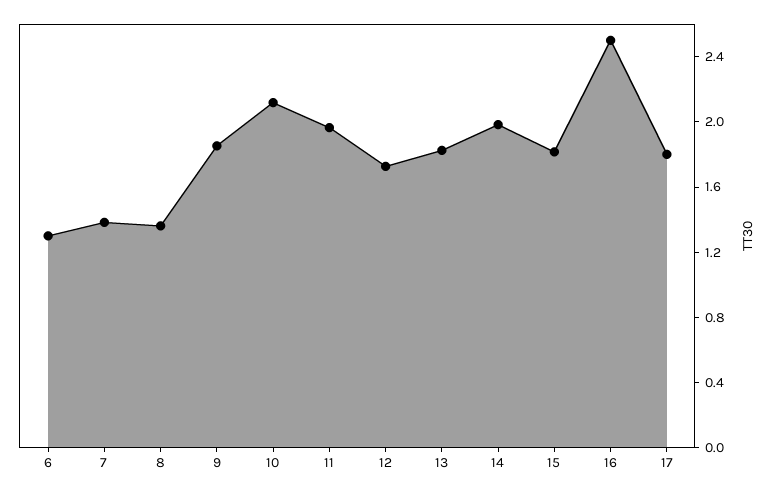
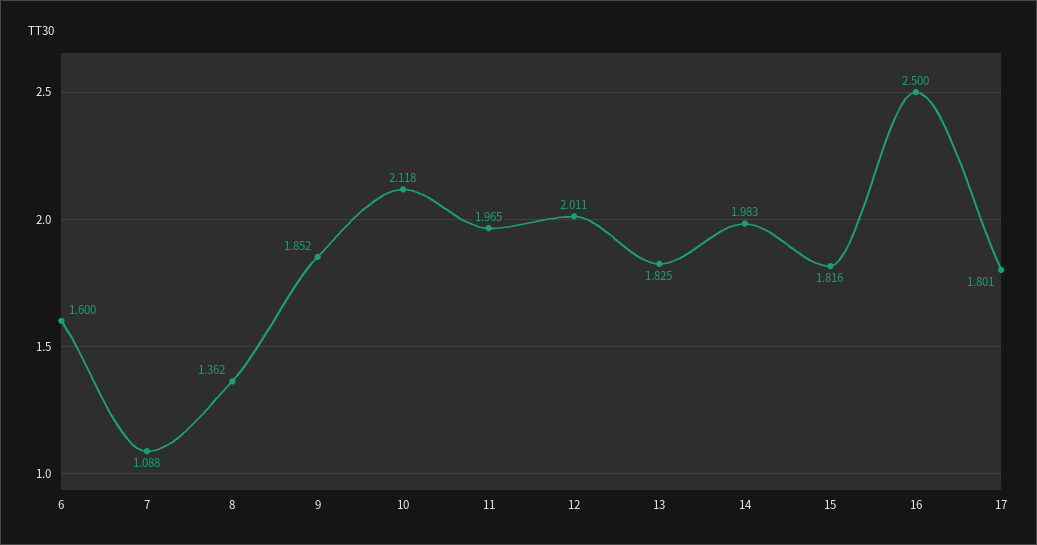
6: 1.3 -> 1.6
7: 1.4 -> 1.088
12: 1.7 -> 2.011

